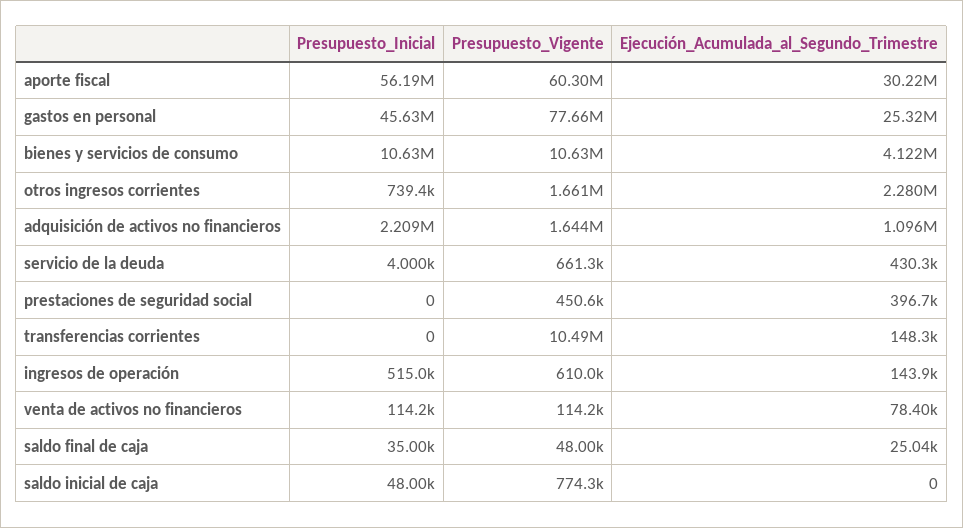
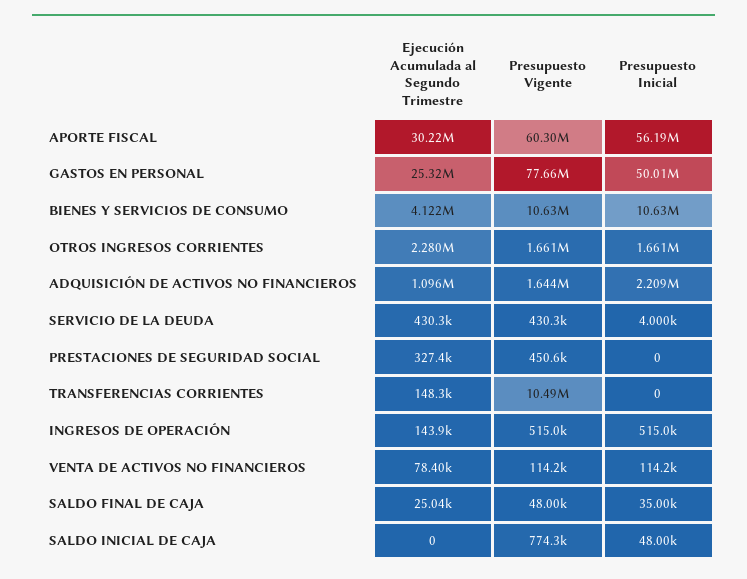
Presupuesto_Inicial, gastos en personal: 45630000 -> 50010000
Presupuesto_Inicial, otros ingresos corrientes: 739400 -> 1661000
Presupuesto_Vigente, servicio de la deuda: 661300 -> 430300
Ejecución_Acumulada_al_Segundo_Trimestre, prestaciones de seguridad social: 396700 -> 327400
Presupuesto_Vigente, ingresos de operación: 610000 -> 515000

